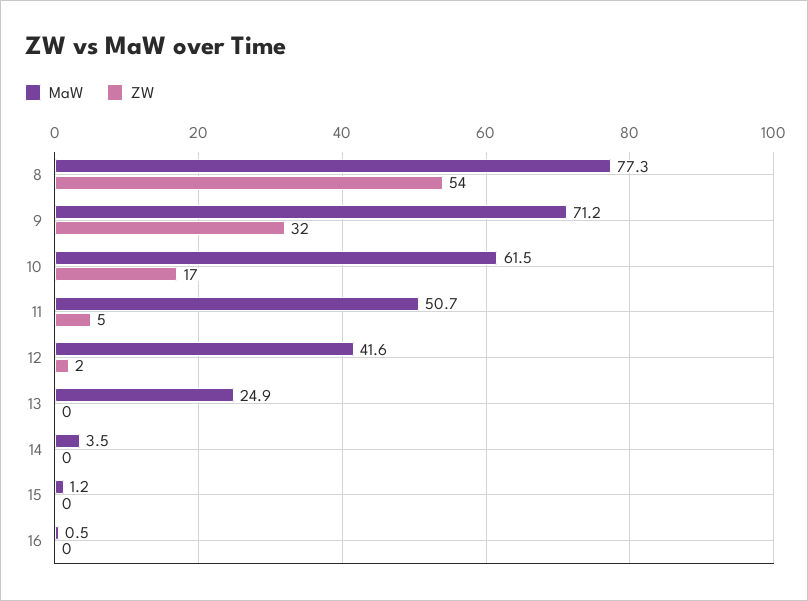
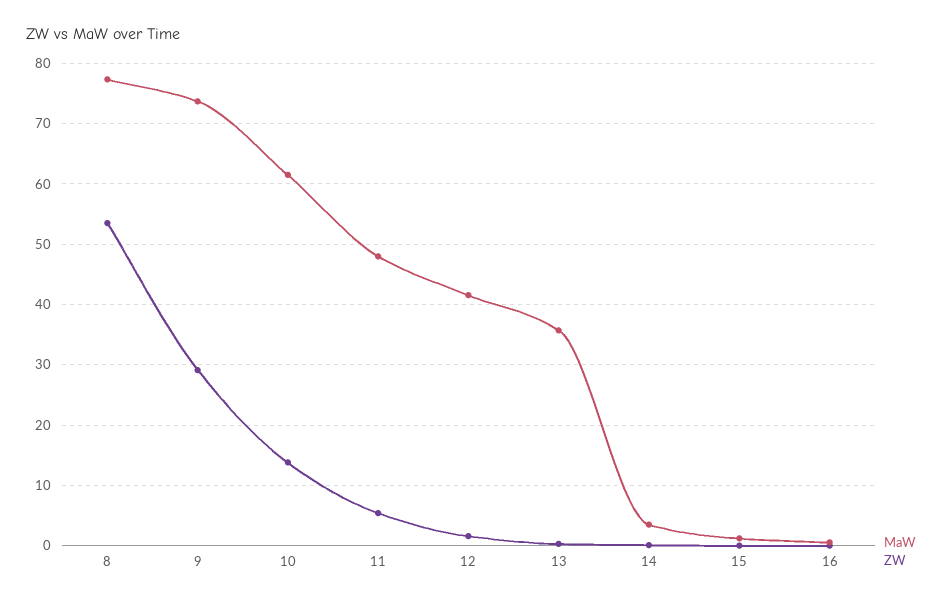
MaW, 9: 71.2 -> 74
ZW, 9: 32 -> 29
ZW, 10: 17 -> 14
MaW, 11: 50.7 -> 48
MaW, 13: 24.9 -> 36

